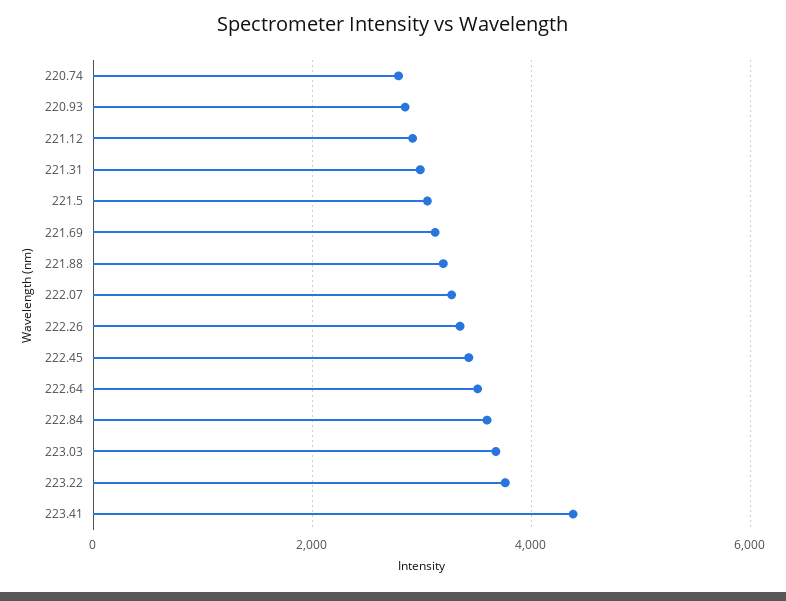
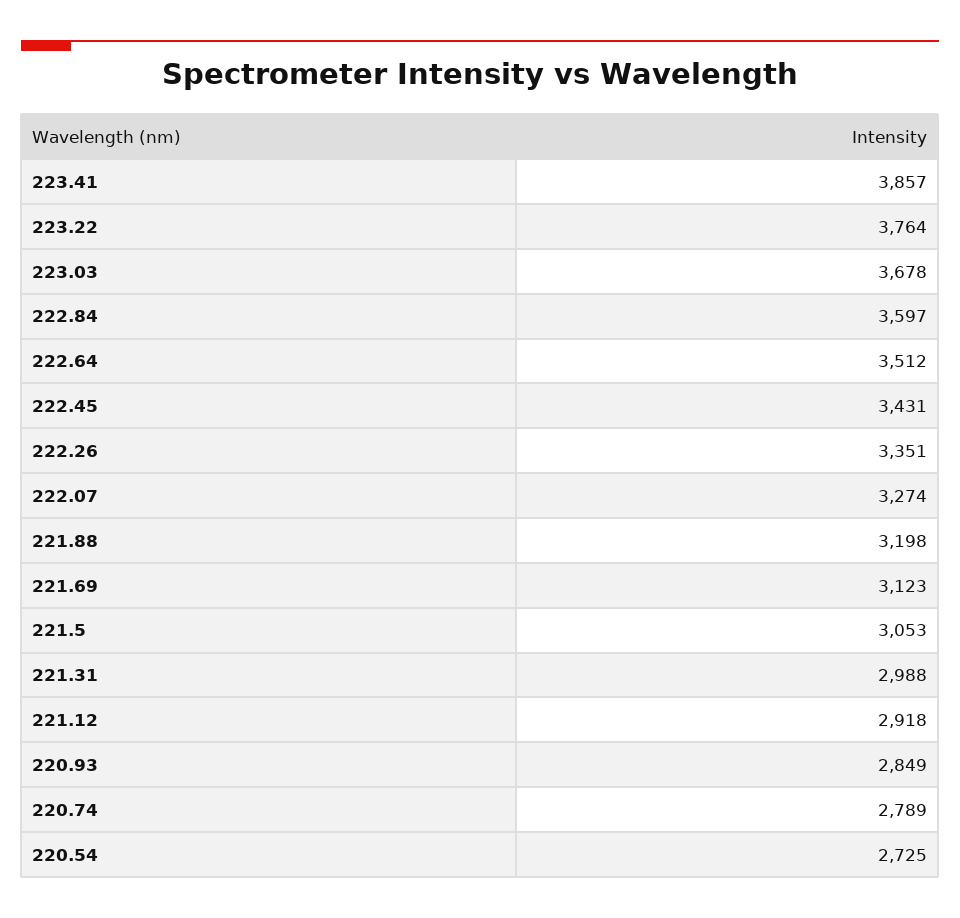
223.41: 4400 -> 3857
220.54: none -> 2725

